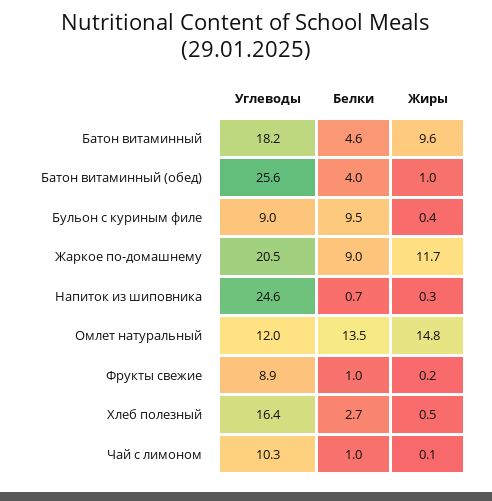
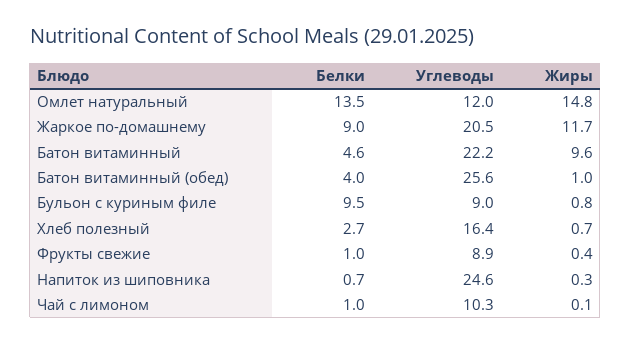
Углеводы, Батон витаминный: 18.2 -> 22.2
Жиры, Бульон с куриным филе: 0.4 -> 0.8
Жиры, Фрукты свежие: 0.2 -> 0.4
Жиры, Хлеб полезный: 0.5 -> 0.7

